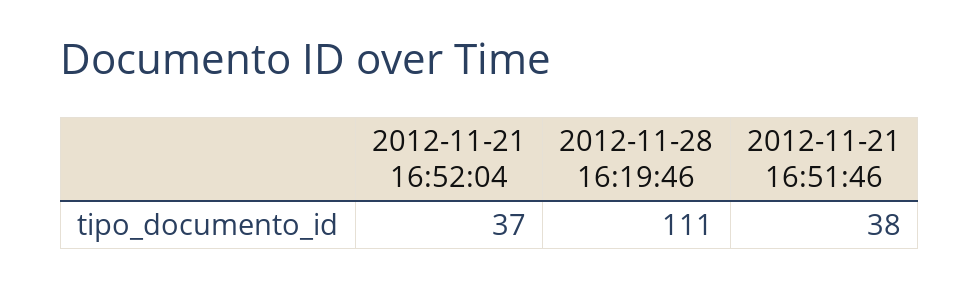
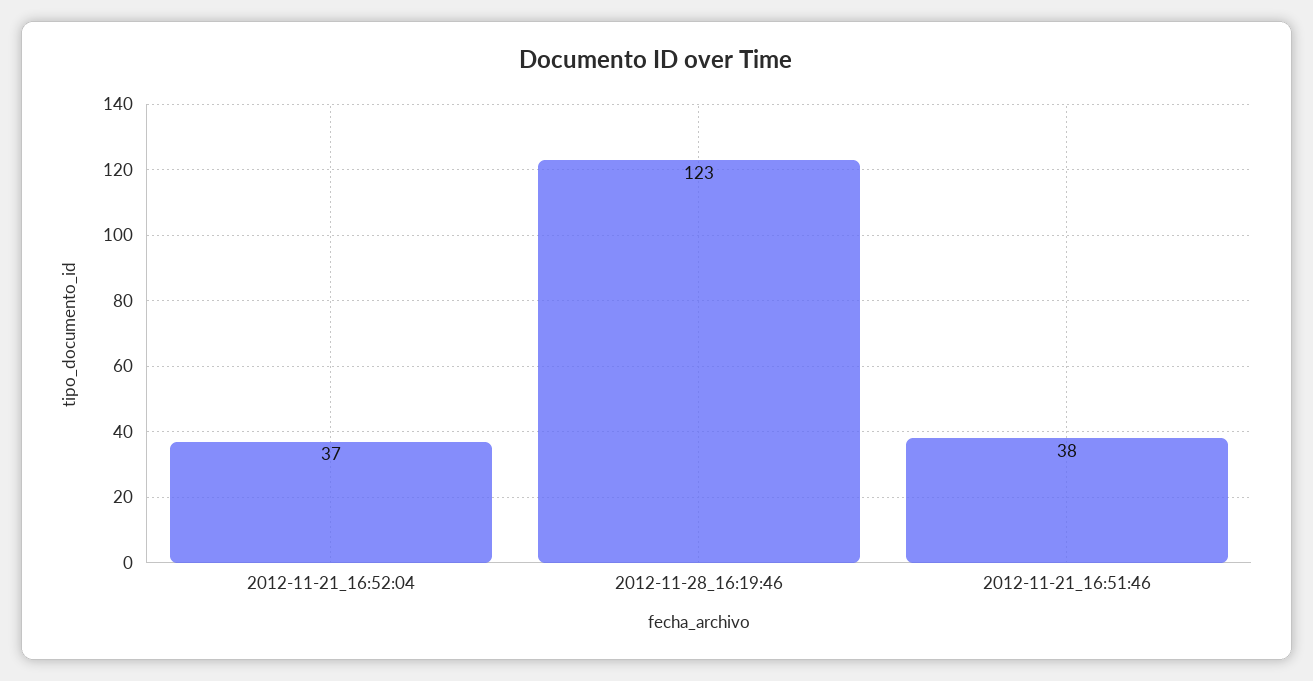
2012-11-28 16:19:46: 111 -> 123

